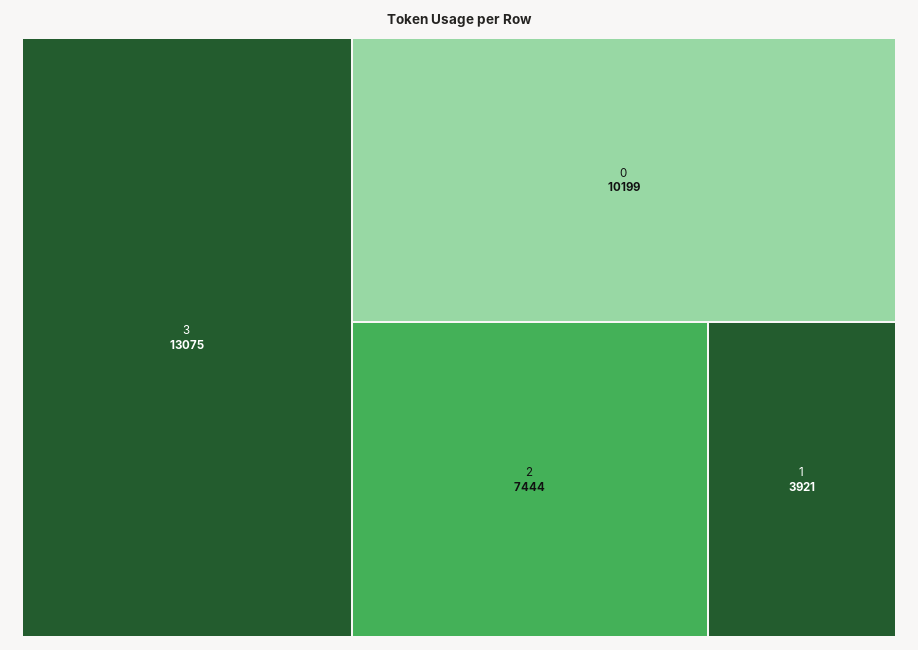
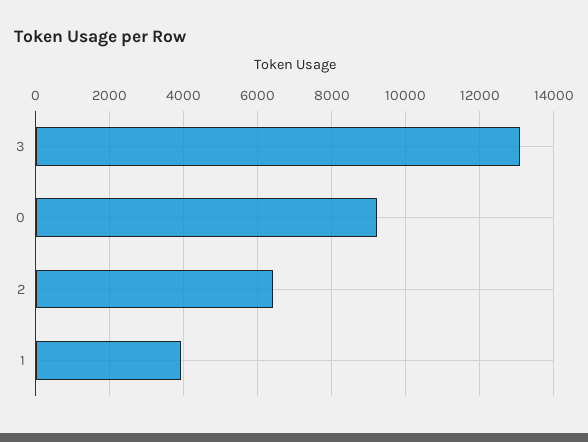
0: 10199 -> 9200
2: 7444 -> 6400

